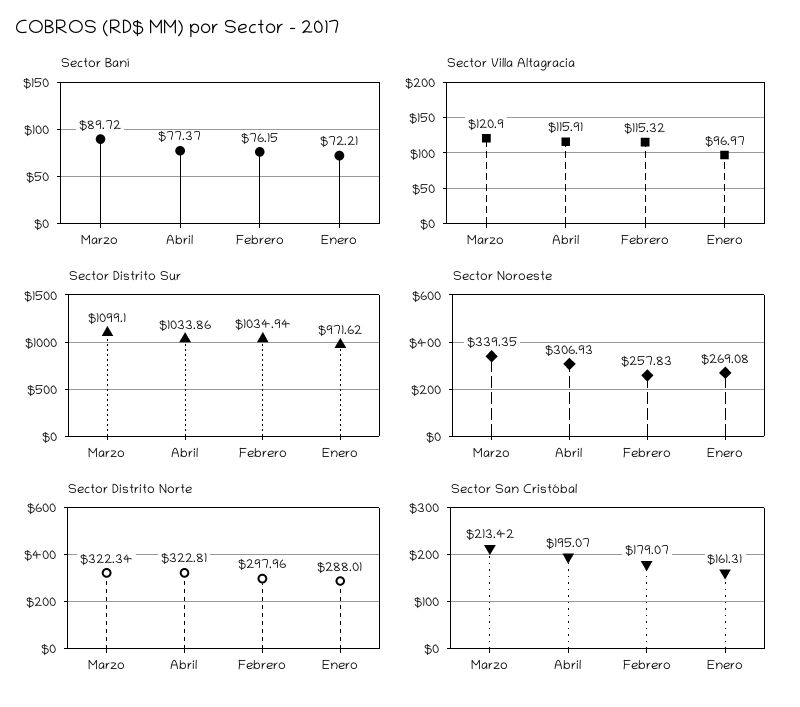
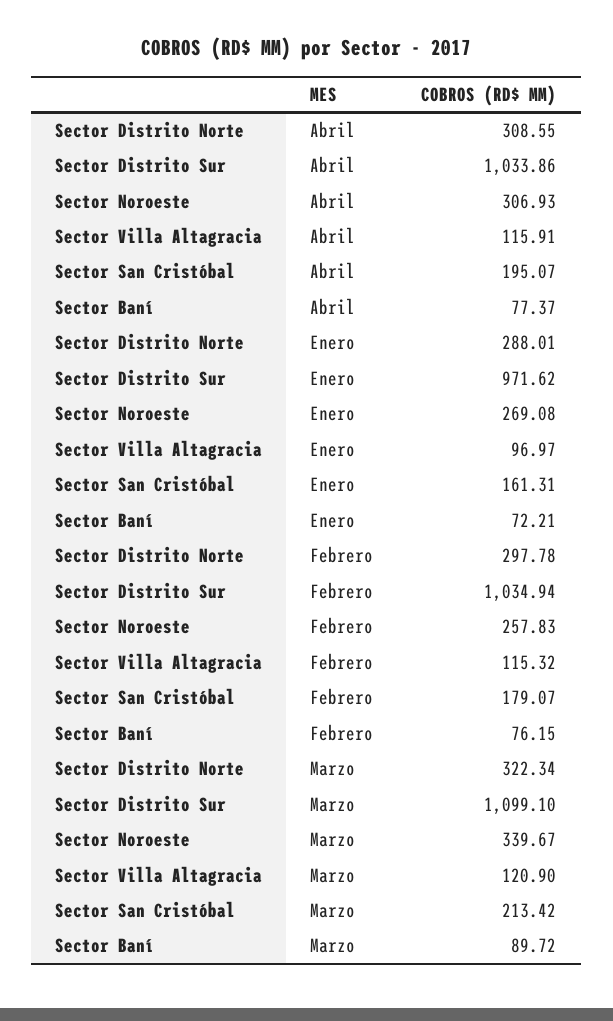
Sector Noroeste, Marzo: 339.35 -> 339.67
Sector Distrito Norte, Abril: 322.81 -> 308.55
Sector Distrito Norte, Febrero: 297.96 -> 297.78

